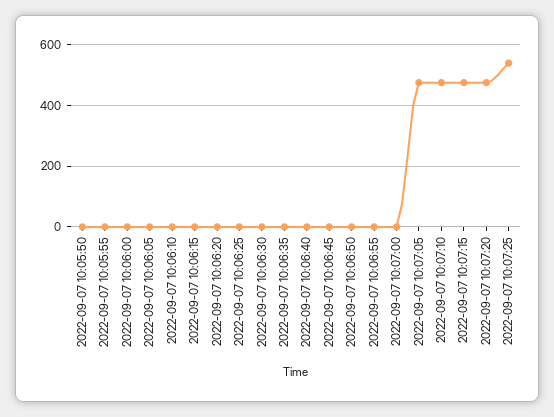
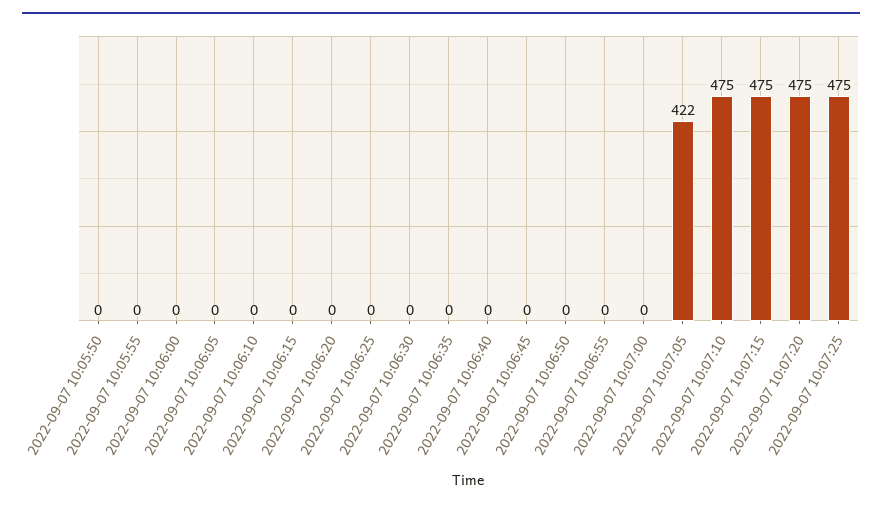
2022-09-07 10:07:05: 480 -> 422
2022-09-07 10:07:25: 540 -> 475

